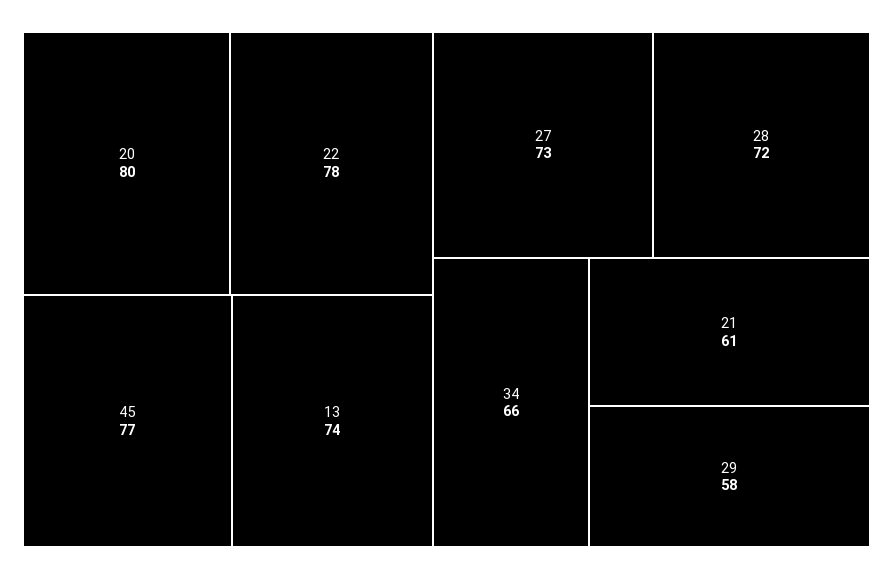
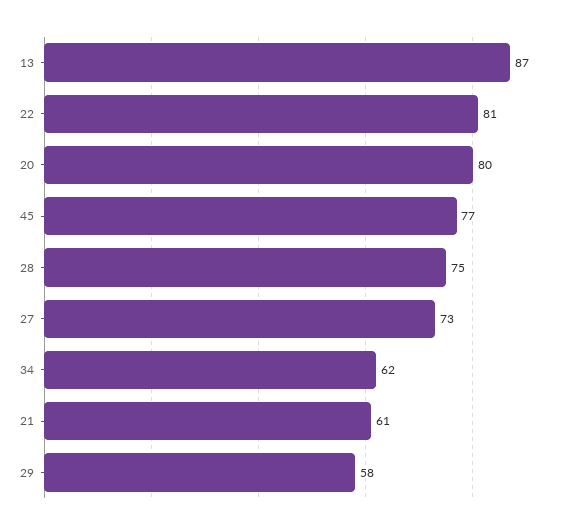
22: 78 -> 81
13: 74 -> 87
28: 72 -> 75
34: 66 -> 62

